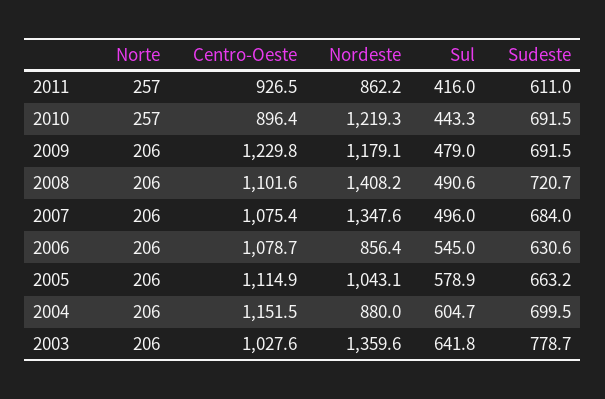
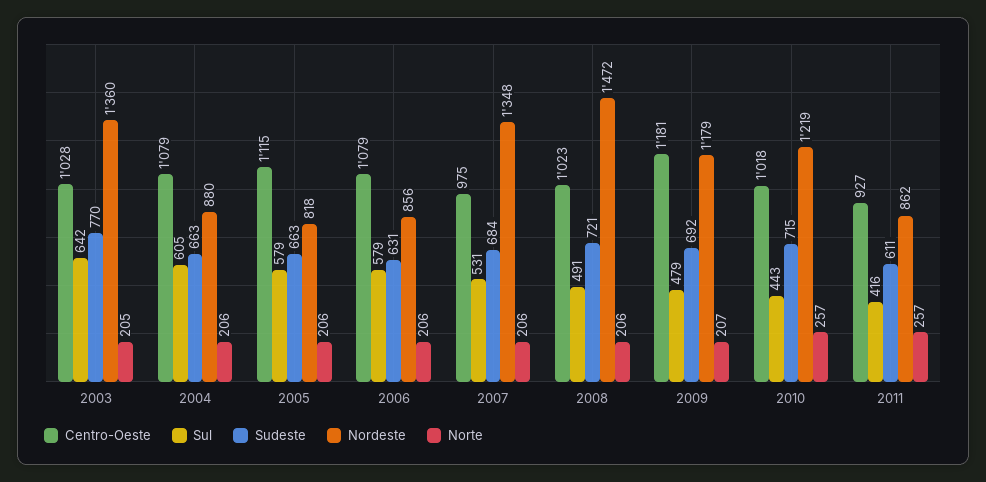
Centro-Oeste, 2010: 896.4 -> 1018
Sudeste, 2010: 691.5 -> 715
Norte, 2009: 206 -> 207
Centro-Oeste, 2009: 1229.8 -> 1181
Centro-Oeste, 2008: 1101.6 -> 1023
Nordeste, 2008: 1408.2 -> 1472
Centro-Oeste, 2007: 1075.4 -> 975
Sul, 2007: 496 -> 531
Sul, 2006: 545 -> 579
Nordeste, 2005: 1043.1 -> 818
Centro-Oeste, 2004: 1151.5 -> 1079
Sudeste, 2004: 699.5 -> 663
Norte, 2003: 206 -> 205
Sudeste, 2003: 778.7 -> 770

